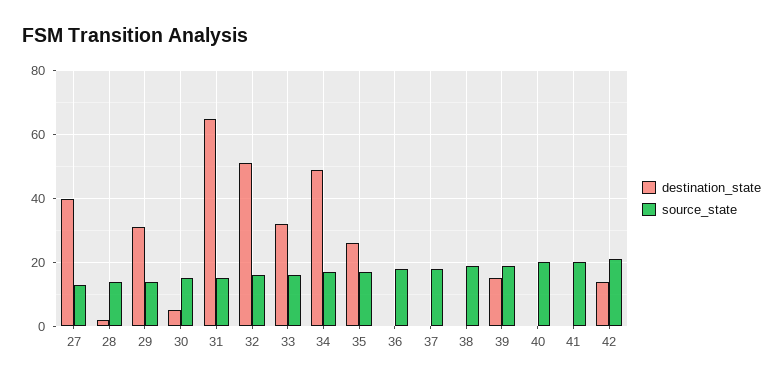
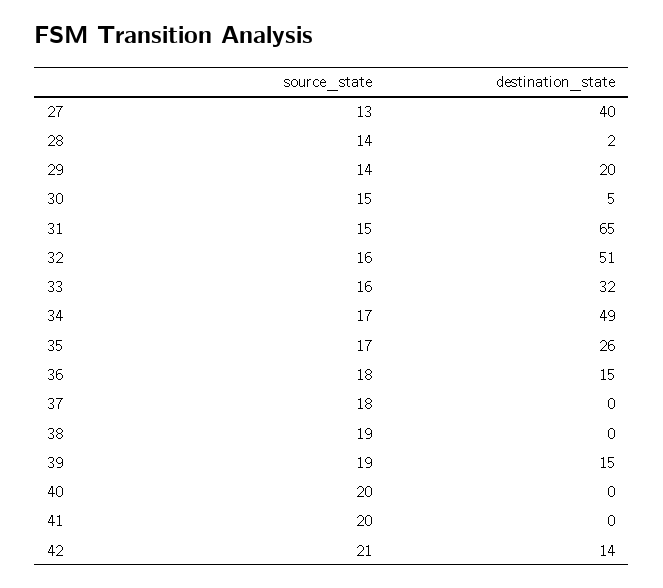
destination_state, 29: 30 -> 20
destination_state, 36: 0 -> 15

